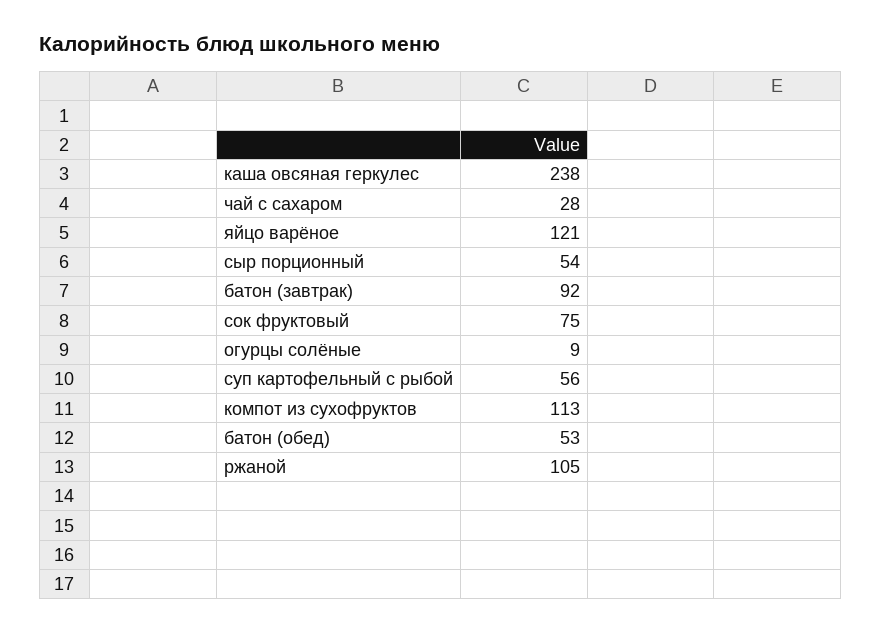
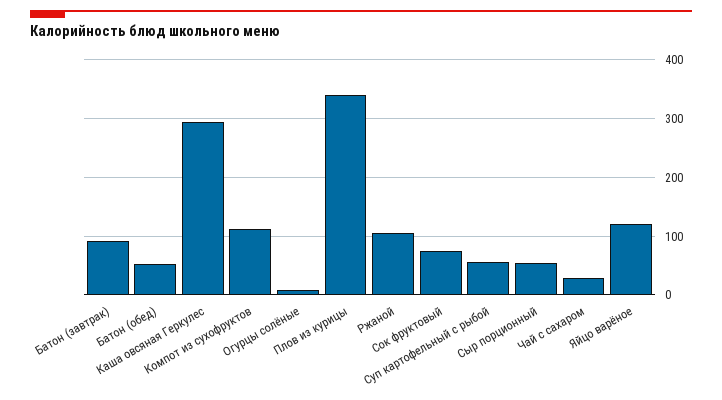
каша овсяная геркулес: 238 -> 300
Плов из курицы: none -> 340

